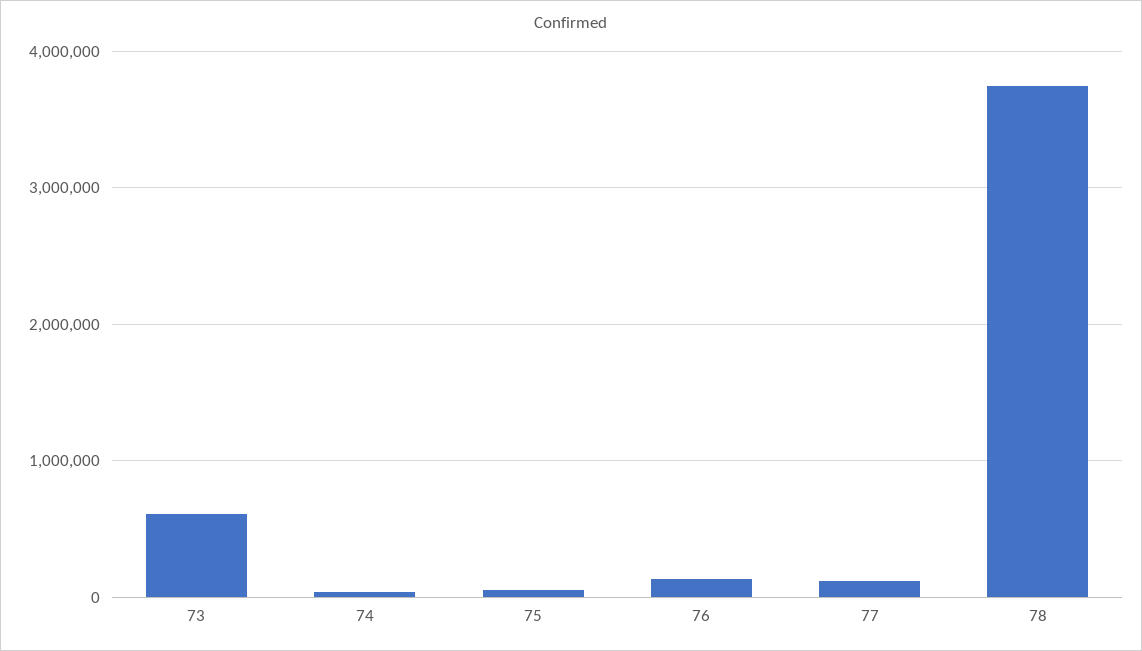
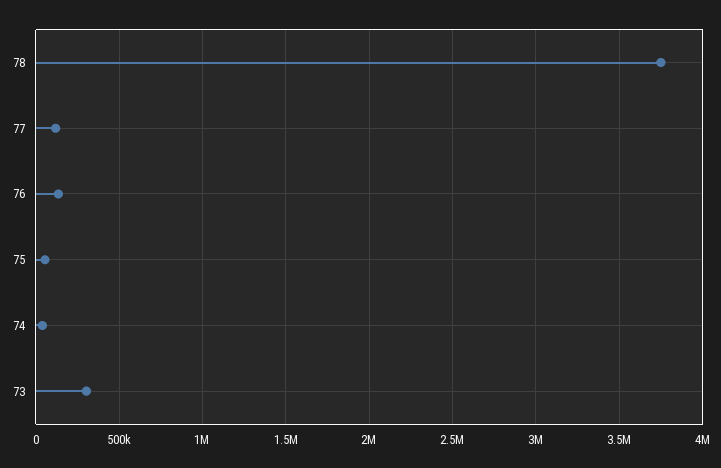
73: 600000 -> 300000

